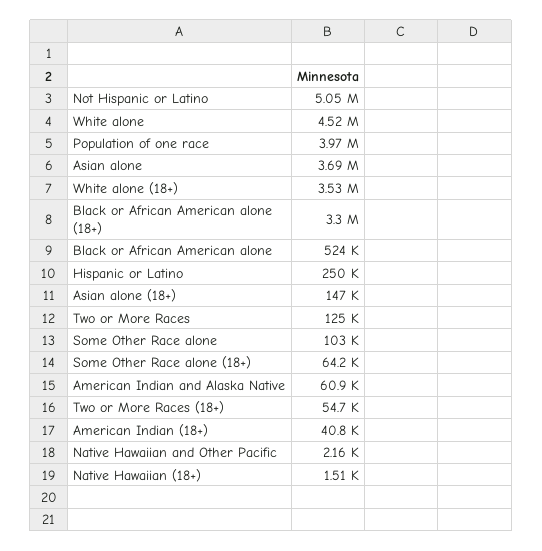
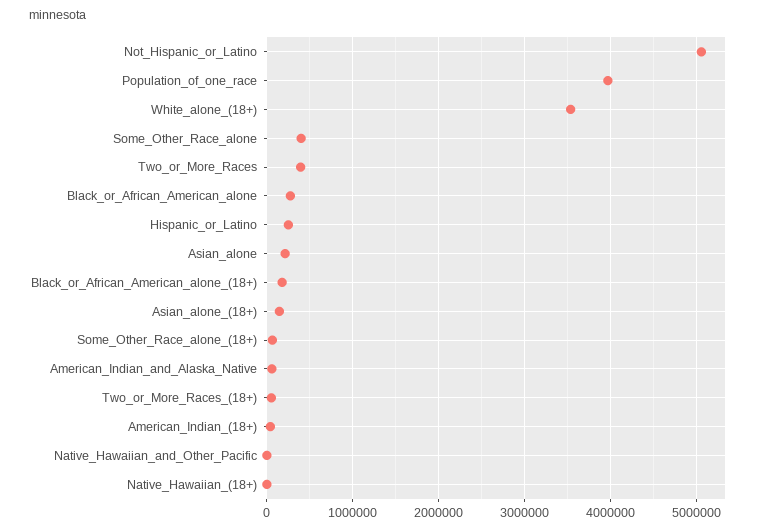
White alone: 4520000 -> none
Asian alone: 3690000 -> 200000
Black or African American alone (18+): 3300000 -> 200000
Black or African American alone: 524000 -> 300000
Two or More Races: 125000 -> 400000
Some Other Race alone: 103000 -> 400000

